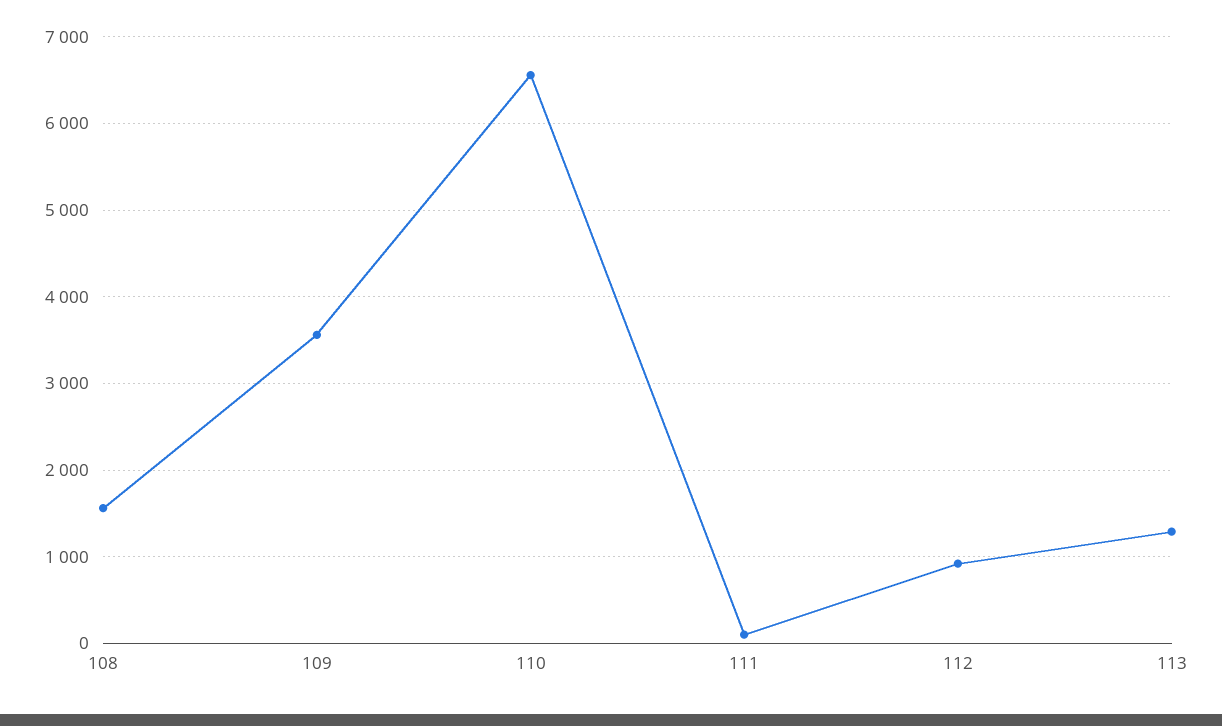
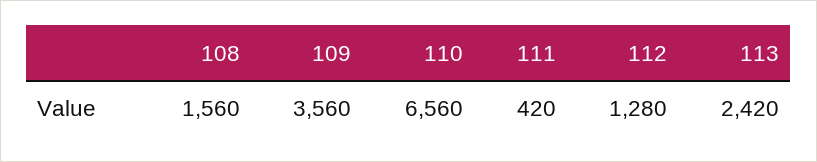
111: 100 -> 420
112: 900 -> 1280
113: 1300 -> 2420

